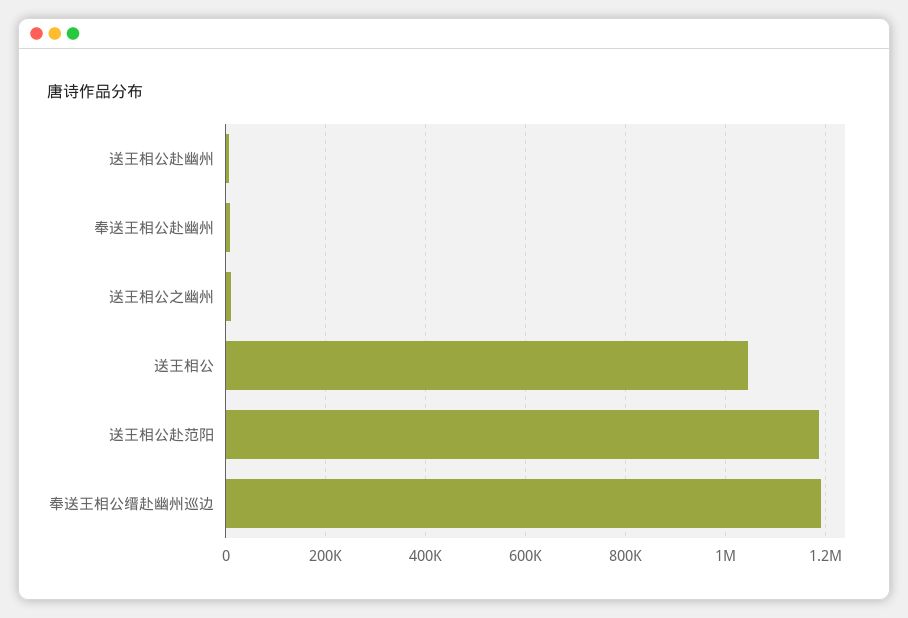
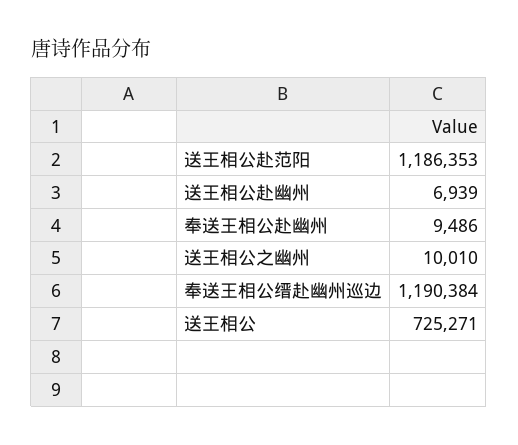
送王相公: 1040000 -> 725271

